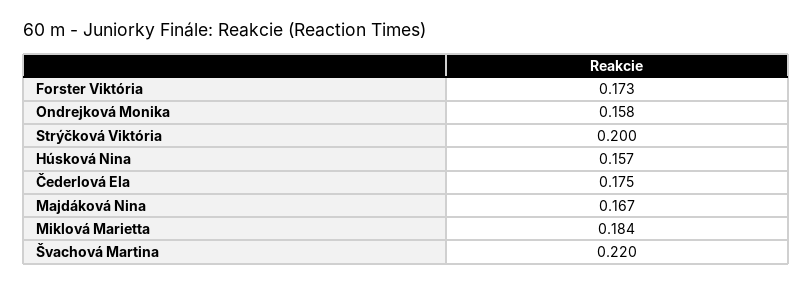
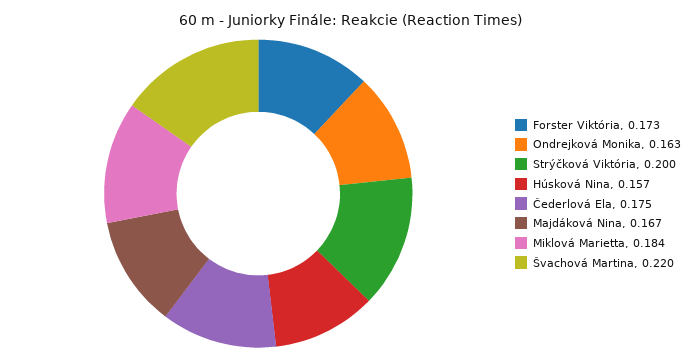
Ondrejková Monika: 0.158 -> 0.163

